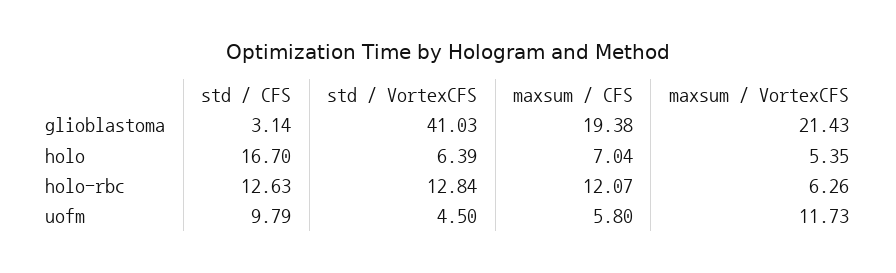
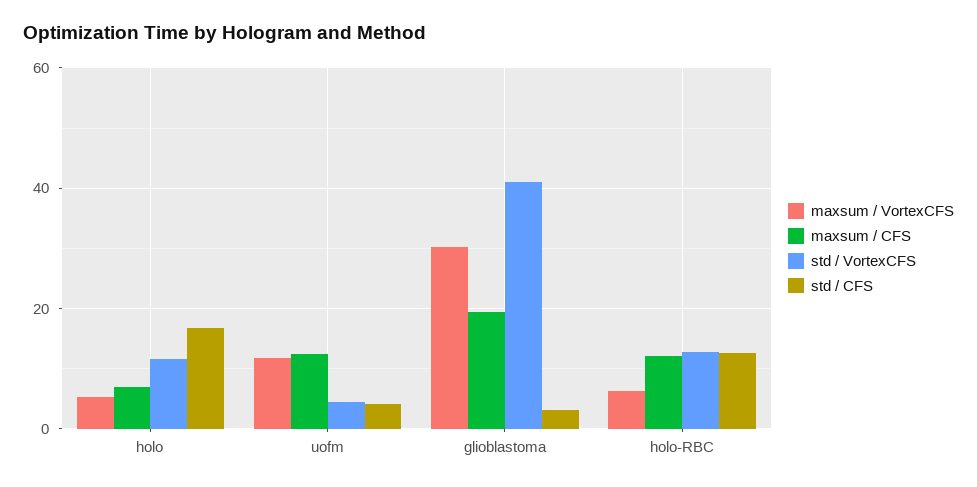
maxsum / VortexCFS, glioblastoma: 21.43 -> 30
std / VortexCFS, holo: 6.39 -> 12
std / CFS, uofm: 9.79 -> 4
maxsum / CFS, uofm: 5.8 -> 12

